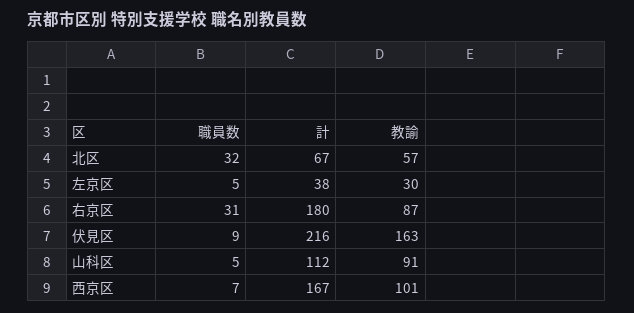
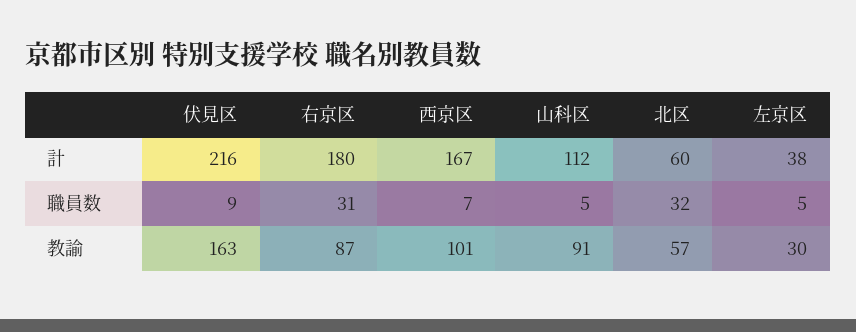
計, 北区: 67 -> 60

